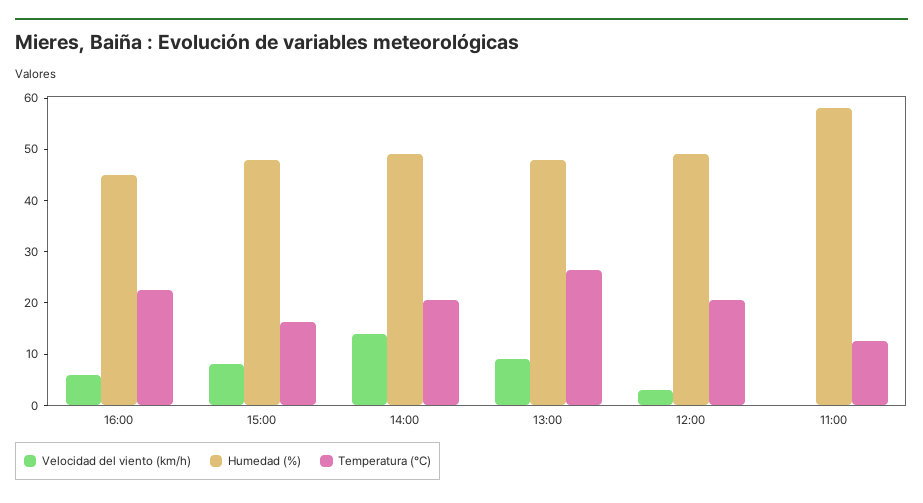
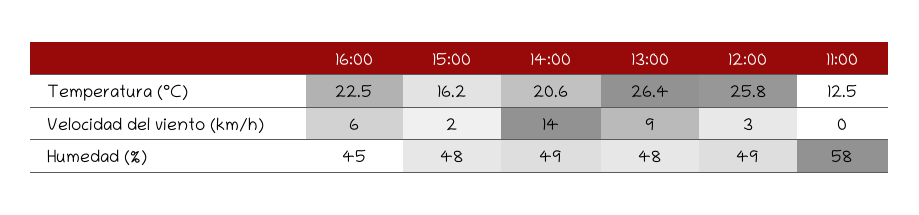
Velocidad del viento (km/h), 15:00: 8 -> 2
Temperatura (°C), 12:00: 20 -> 25.8

